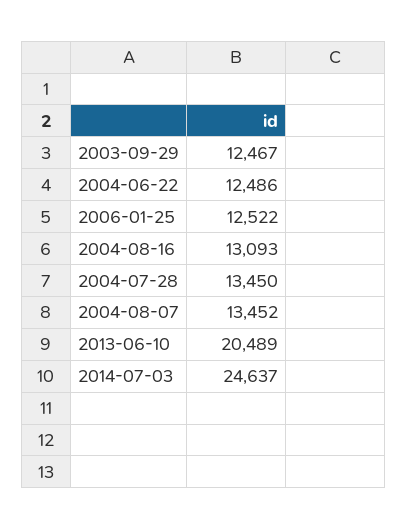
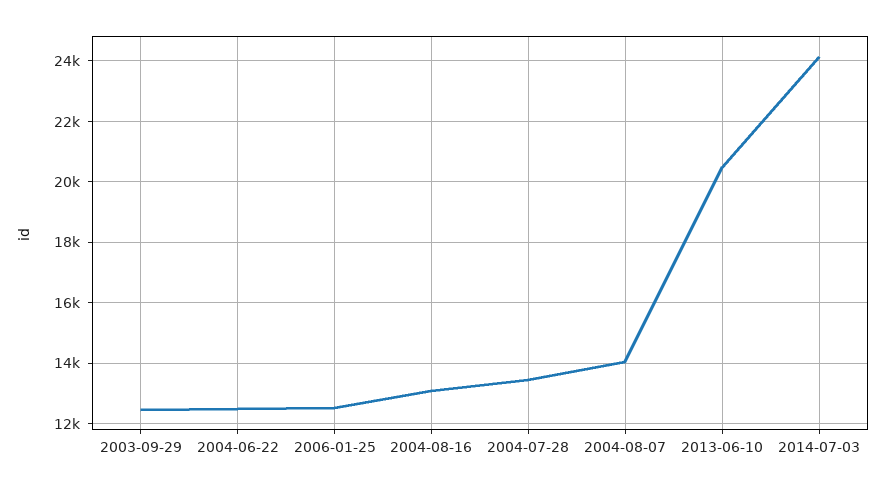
2004-08-07: 13452 -> 14000
2014-07-03: 24637 -> 24200

